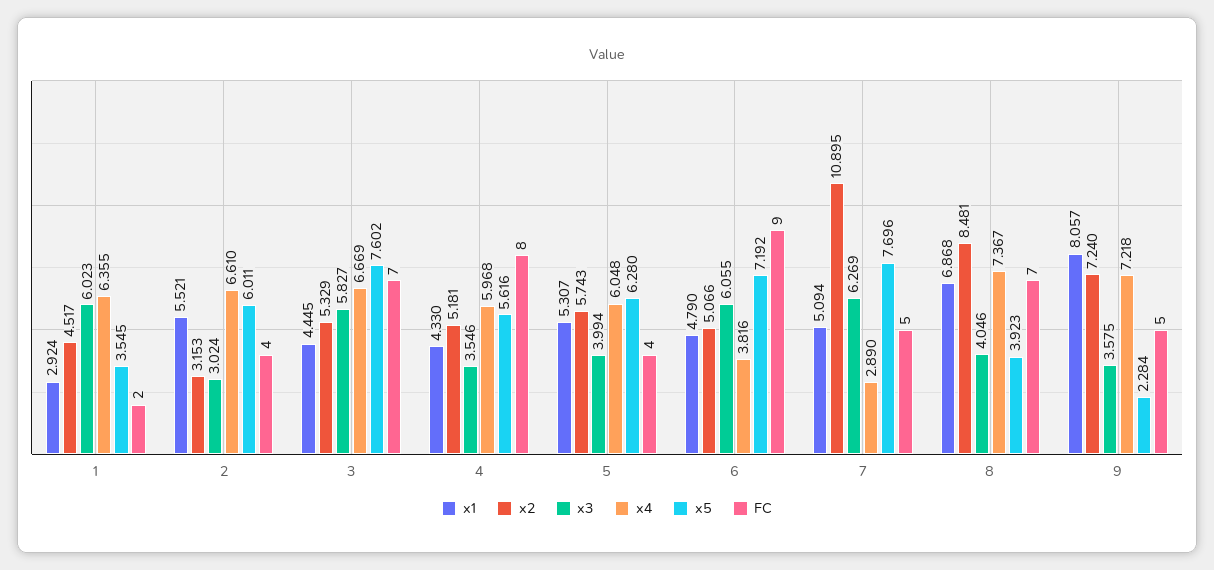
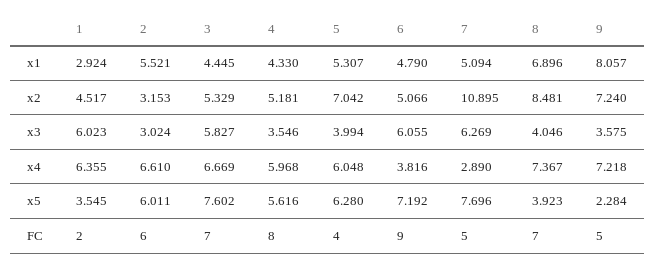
FC, 2: 4 -> 6
x2, 5: 5.743 -> 7.042
x1, 8: 6.868 -> 6.896

